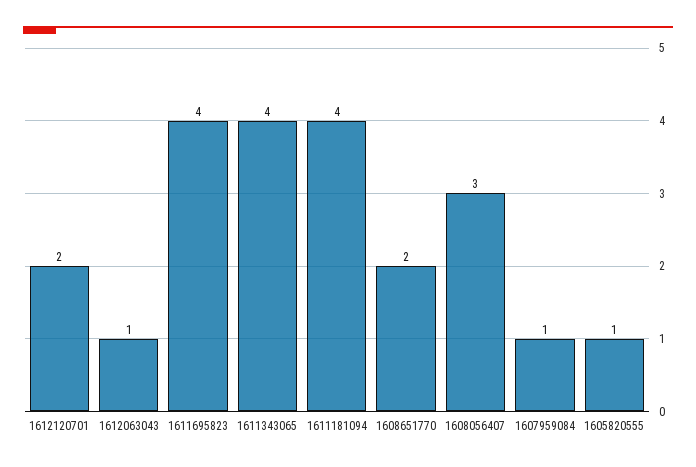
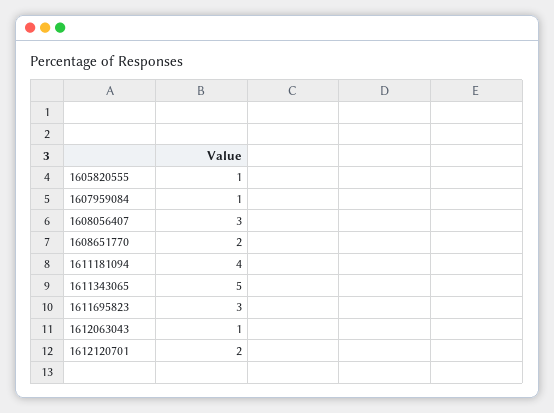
1611695823: 4 -> 3
1611343065: 4 -> 5

